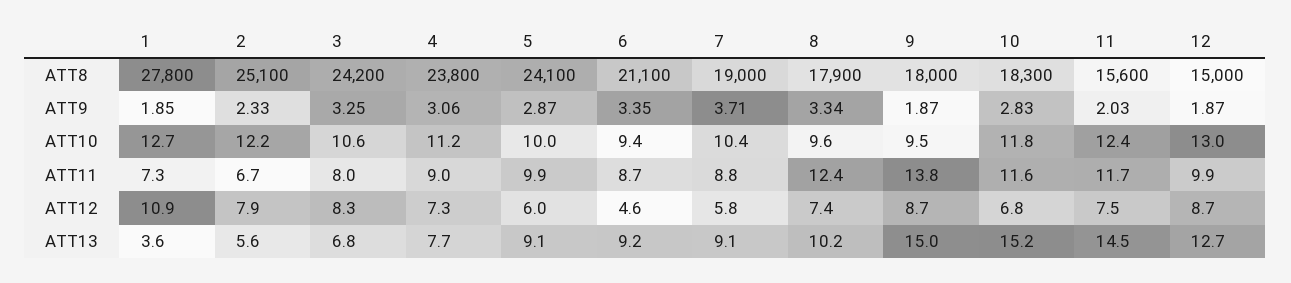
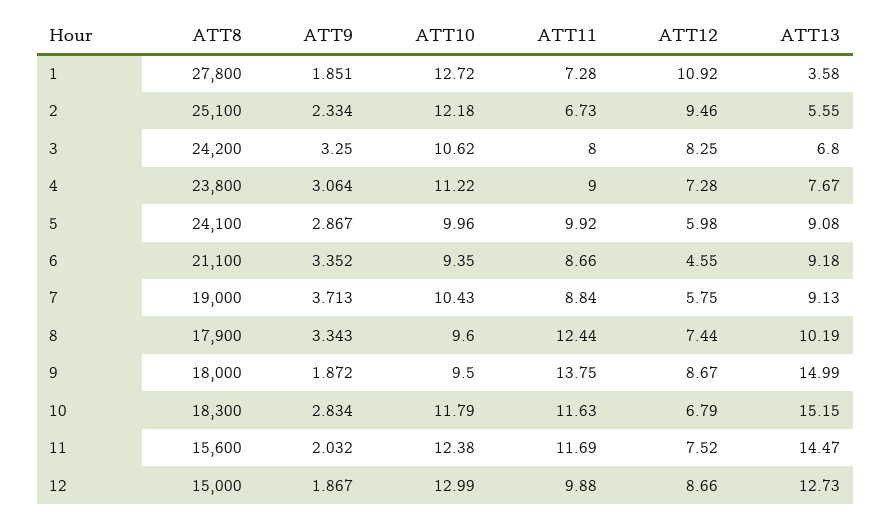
2, ATT12: 7.9 -> 9.46

